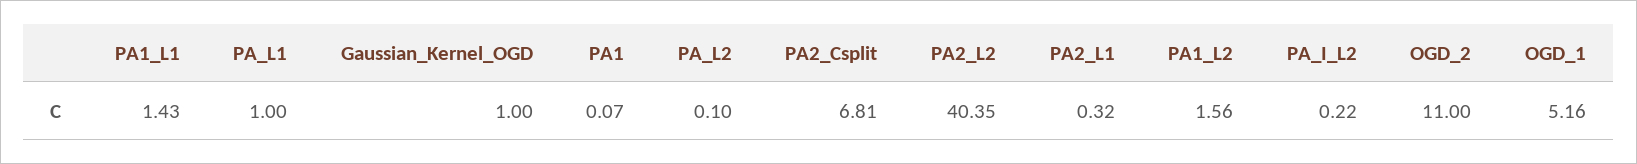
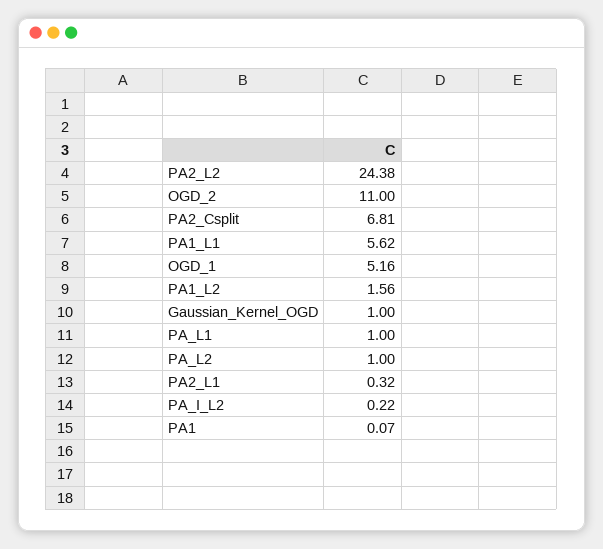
PA1_L1: 1.43 -> 5.62
PA_L2: 0.1 -> 1
PA2_L2: 40.35 -> 24.38

